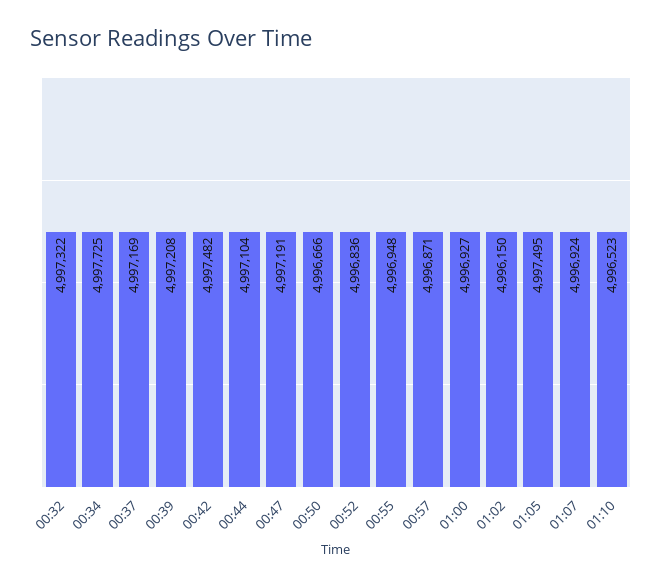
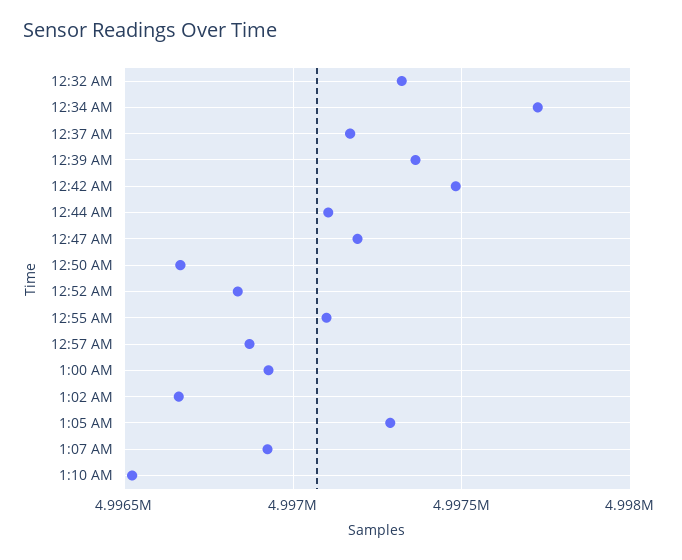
00:39: 4997208 -> 4997350
00:55: 4996948 -> 4997100
01:02: 4996150 -> 4996650
01:05: 4997495 -> 4997300

